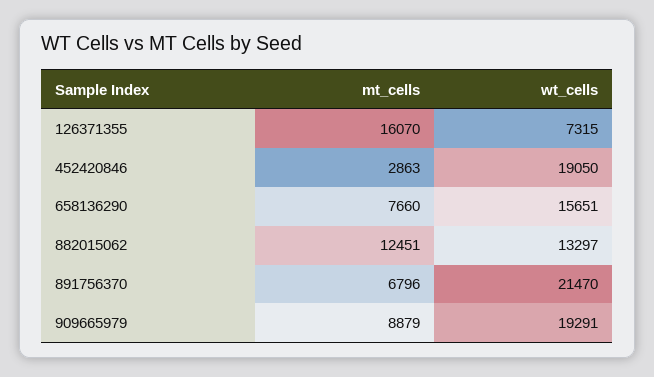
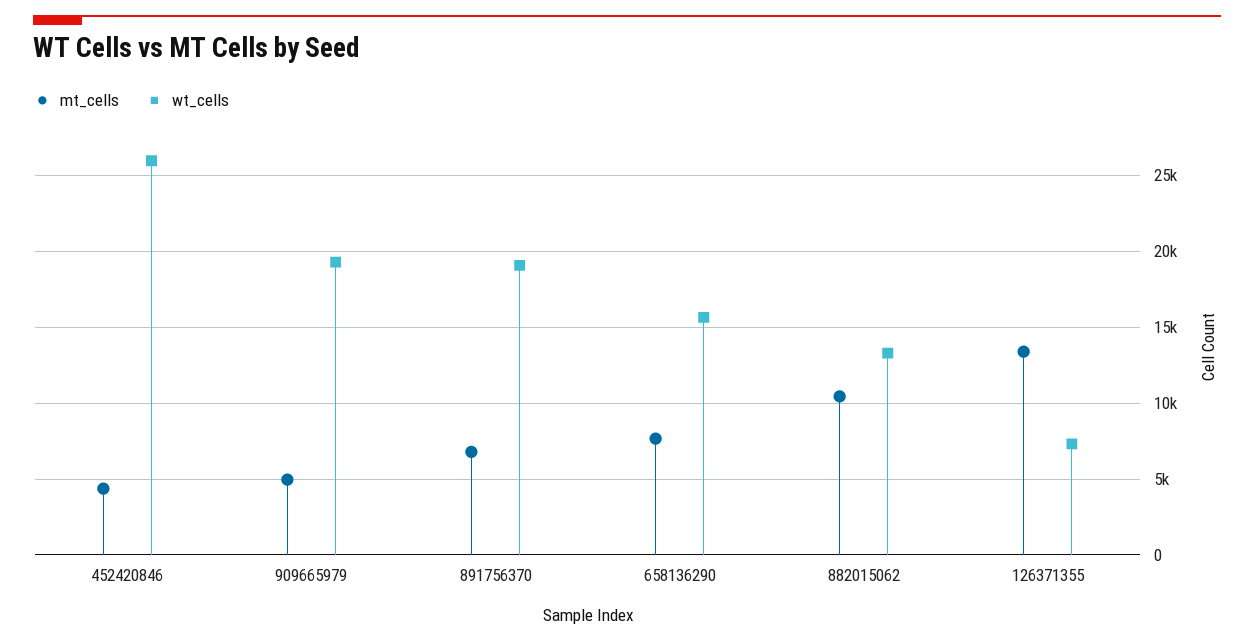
mt_cells, 126371355: 16070 -> 13500
mt_cells, 452420846: 2863 -> 4500
wt_cells, 452420846: 19050 -> 26000
mt_cells, 882015062: 12451 -> 10500
wt_cells, 891756370: 21470 -> 19000
mt_cells, 909665979: 8879 -> 5000

